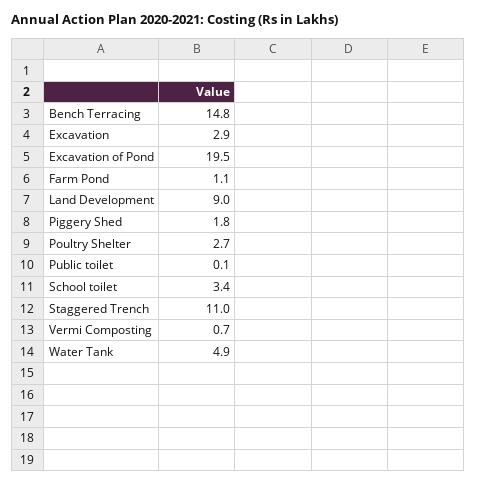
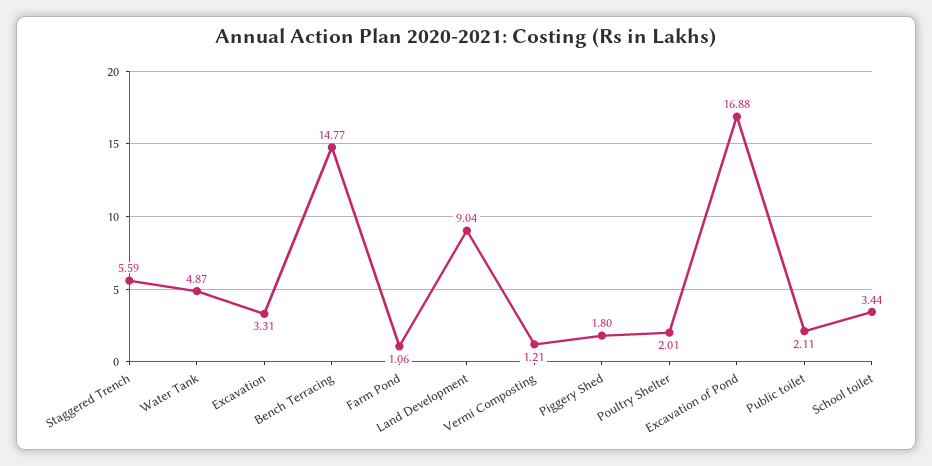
Excavation: 2.9 -> 3.31
Excavation of Pond: 19.5 -> 16.88
Poultry Shelter: 2.7 -> 2.01
Public toilet: 0.1 -> 2.11
Staggered Trench: 11 -> 5.59
Vermi Composting: 0.7 -> 1.21

